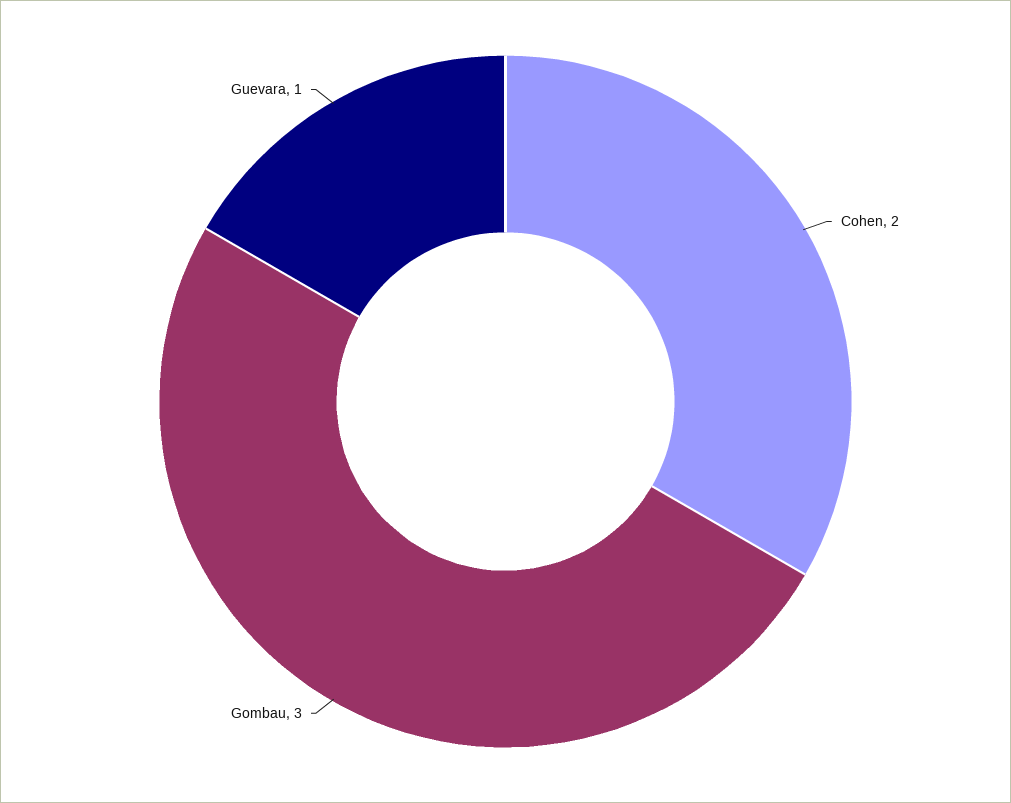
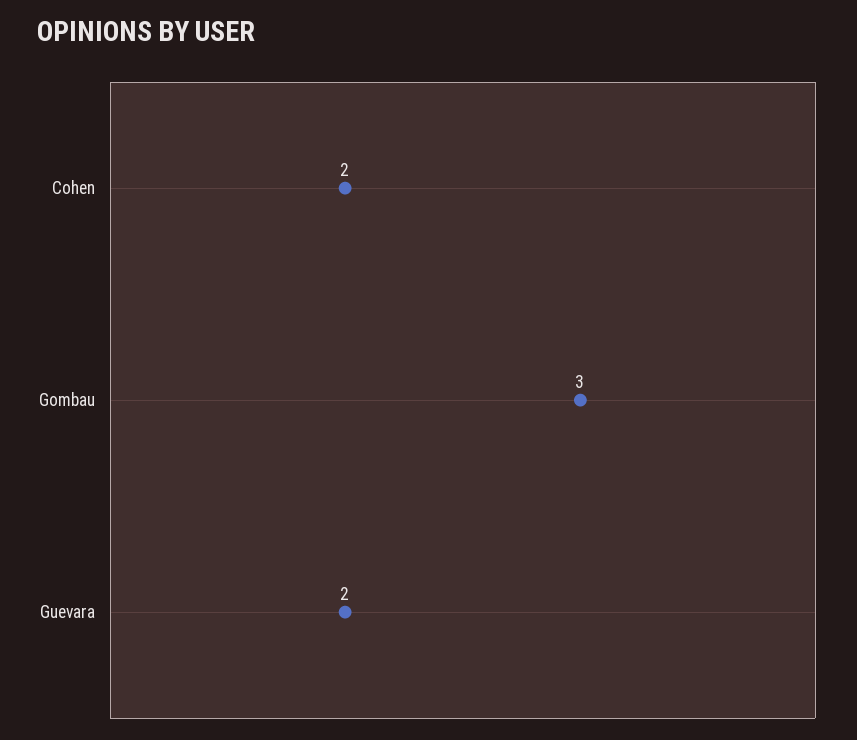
Guevara: 1 -> 2

